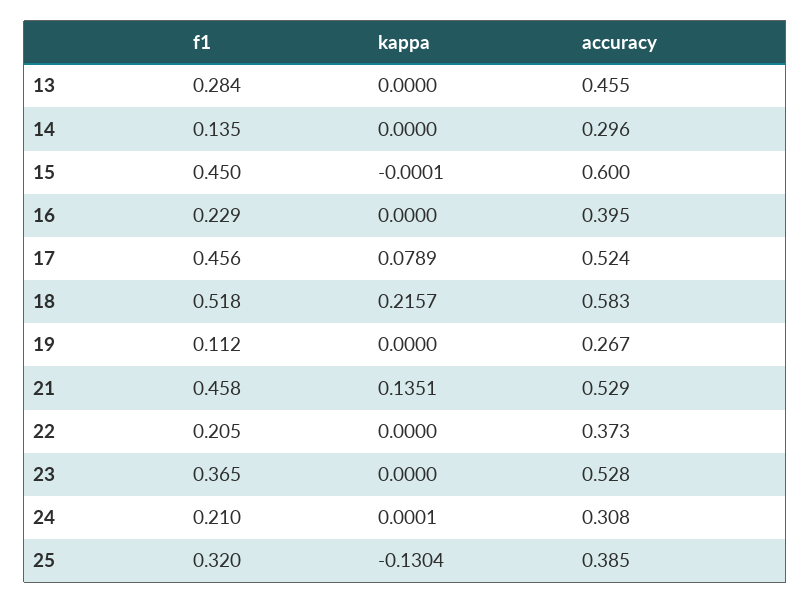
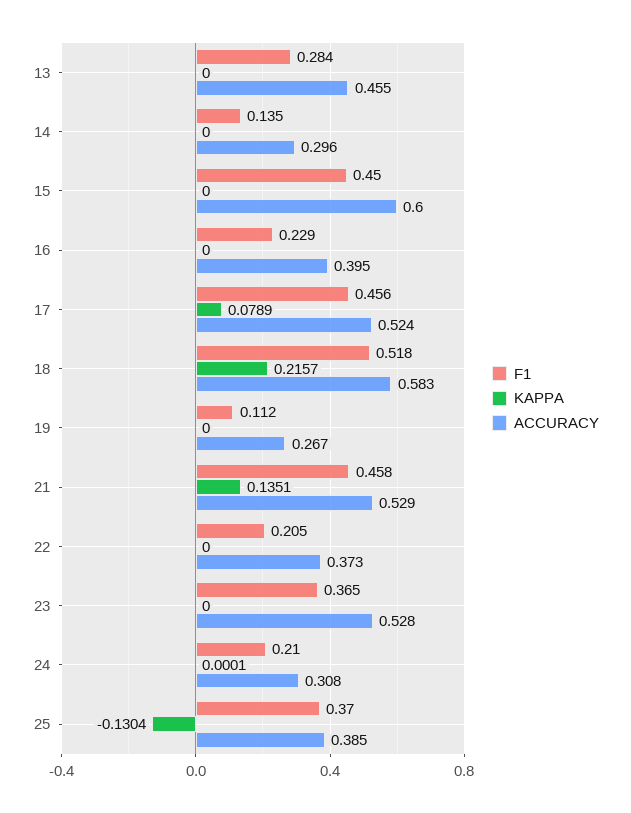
kappa, 15: -0.0001 -> 0
f1, 25: 0.32 -> 0.37

